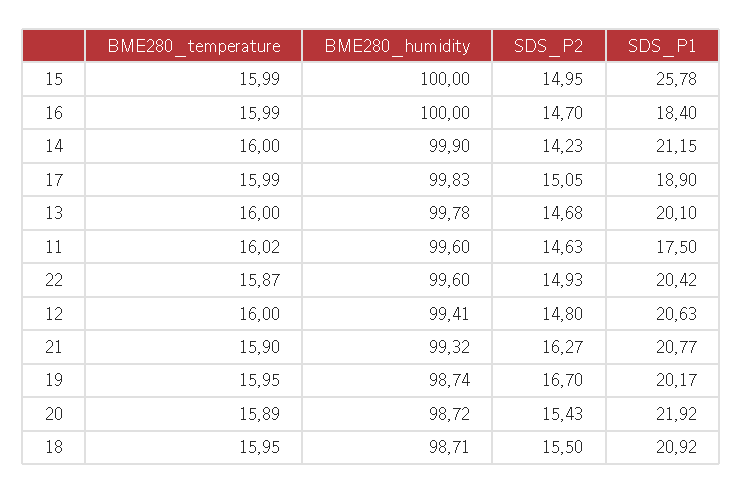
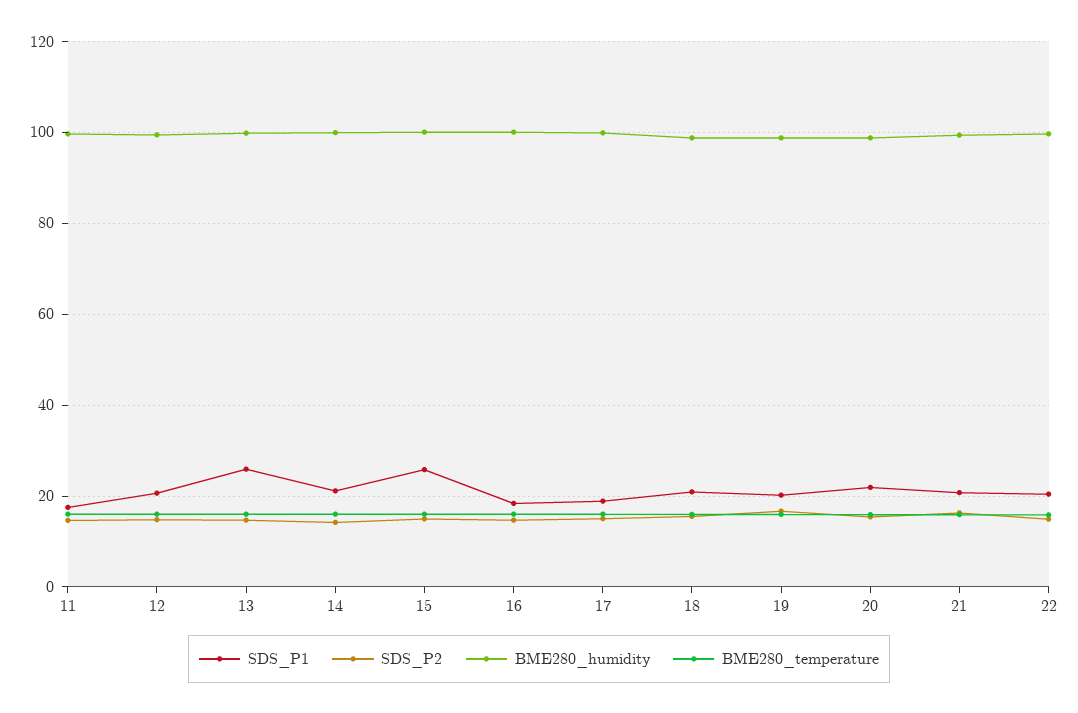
SDS_P1, 13: 20.1 -> 26

